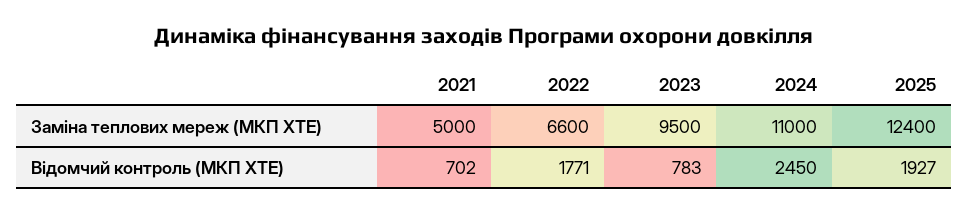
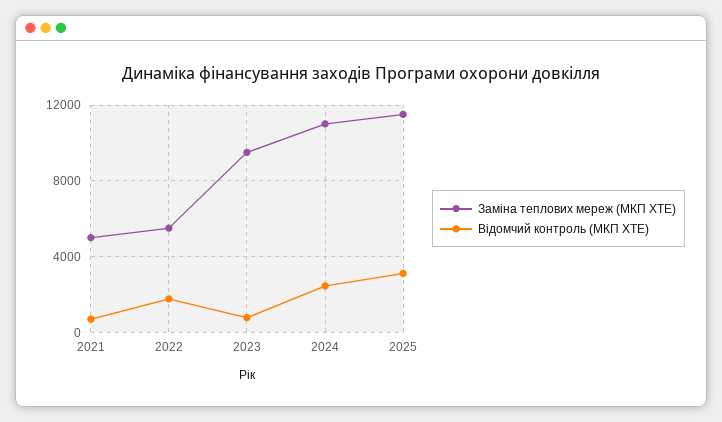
Заміна теплових мереж (МКП ХТЕ), 2022: 6600 -> 5500
Заміна теплових мереж (МКП ХТЕ), 2025: 12400 -> 11500
Відомчий контроль (МКП ХТЕ), 2025: 1927 -> 3000

